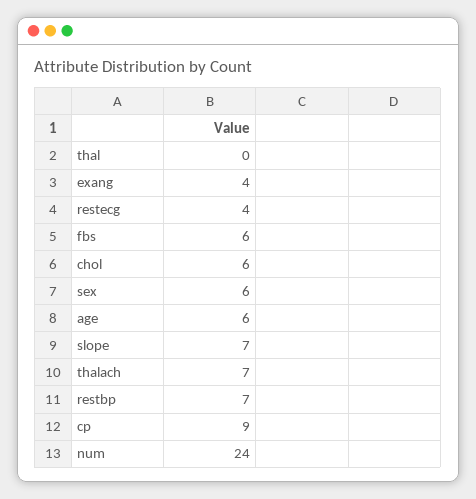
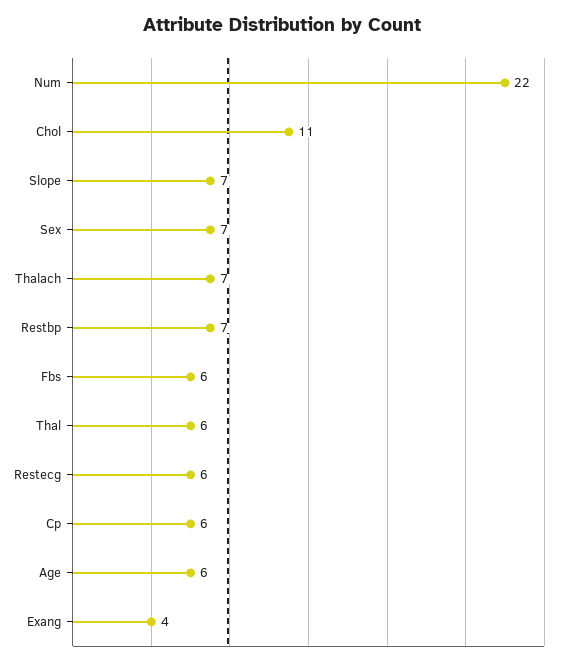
thal: 0 -> 6
restecg: 4 -> 6
chol: 6 -> 11
sex: 6 -> 7
cp: 9 -> 6
num: 24 -> 22

